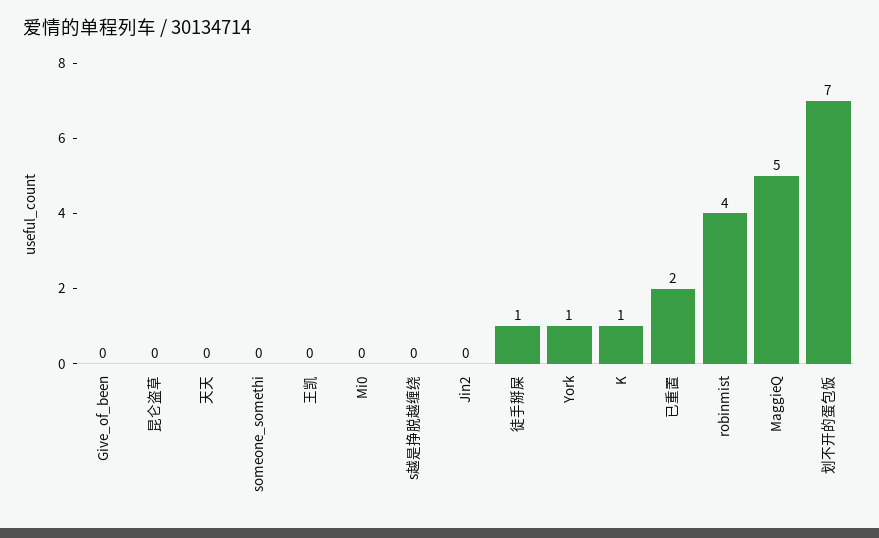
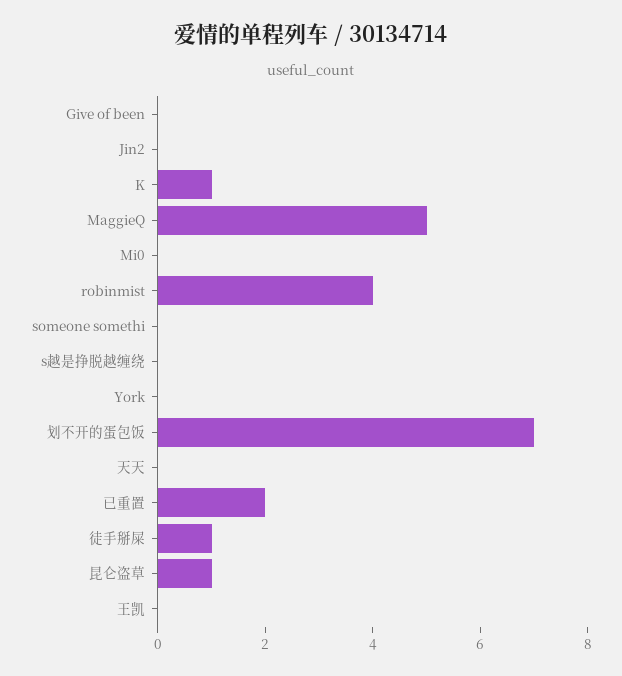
昆仑盗草: 0 -> 1
York: 1 -> 0

